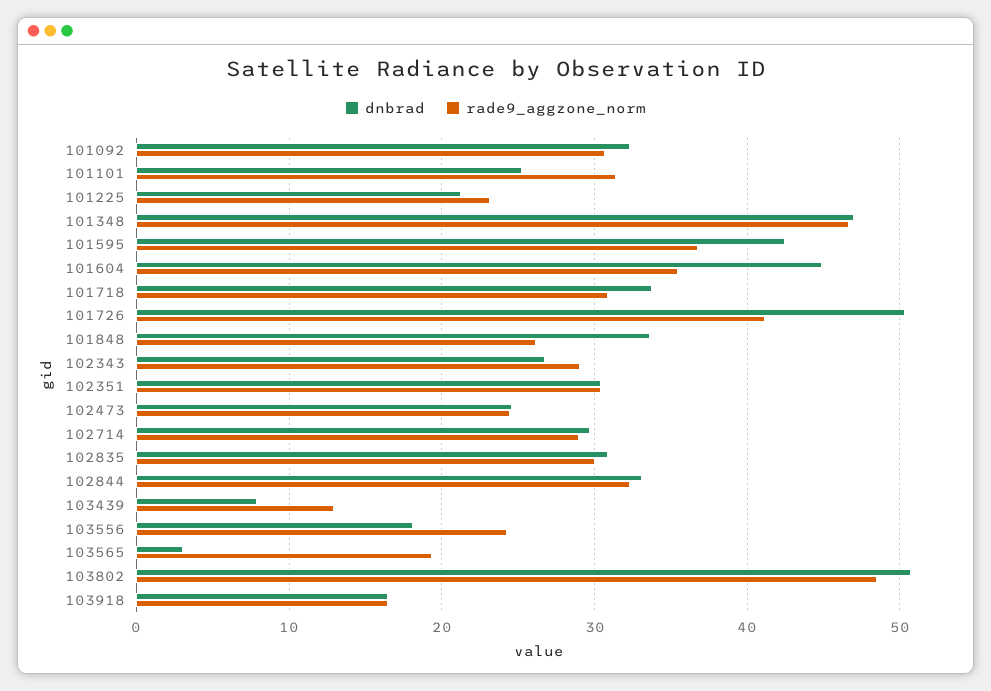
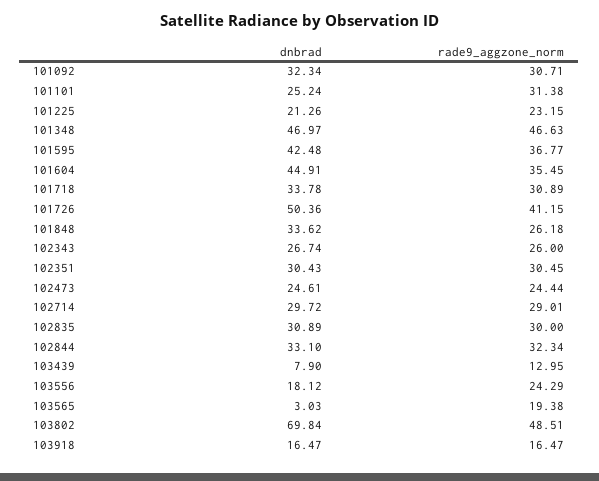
rade9_aggzone_norm, 102343: 29 -> 26
dnbrad, 103802: 51 -> 69.84

